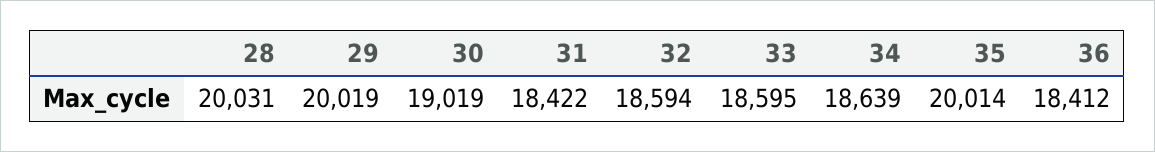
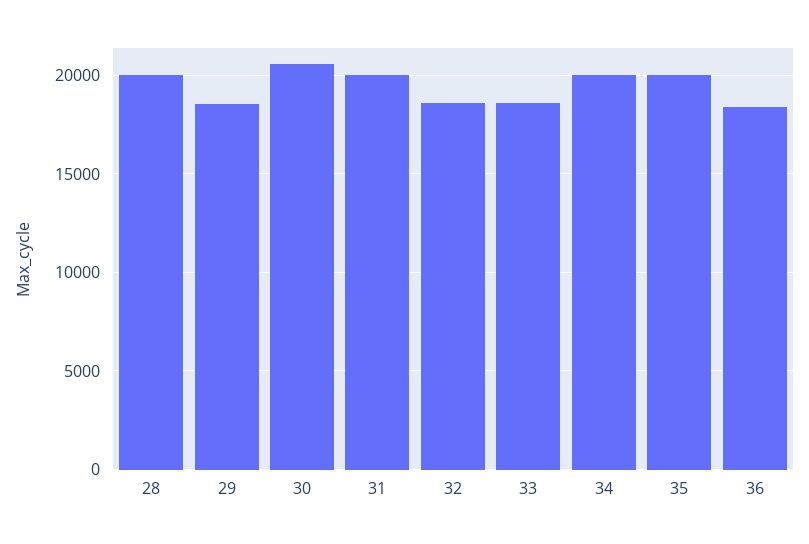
29: 20019 -> 18500
30: 19019 -> 20500
31: 18422 -> 20000
34: 18639 -> 20000

